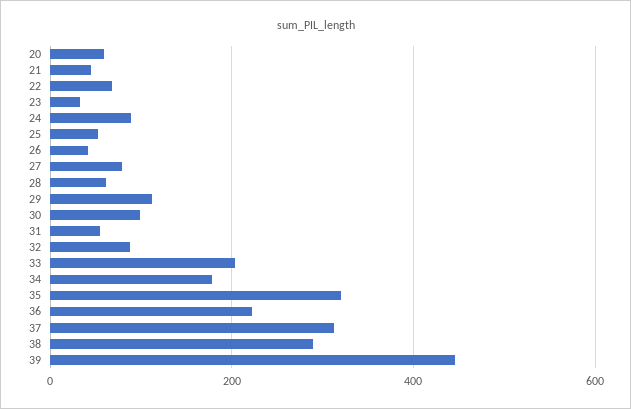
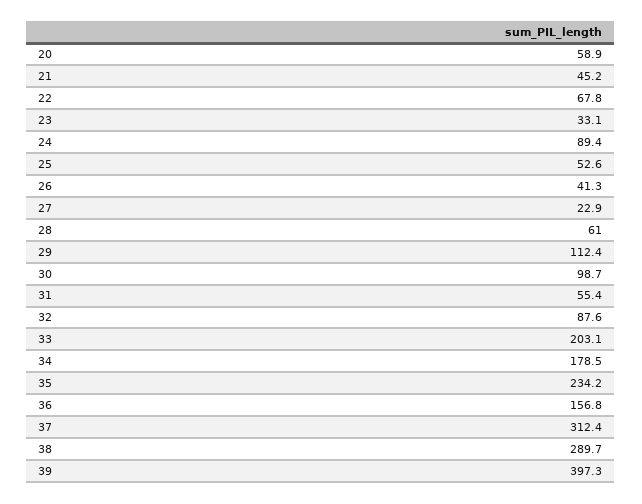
27: 80 -> 22.9
35: 320 -> 234.2
36: 220 -> 156.8
39: 440 -> 397.3

